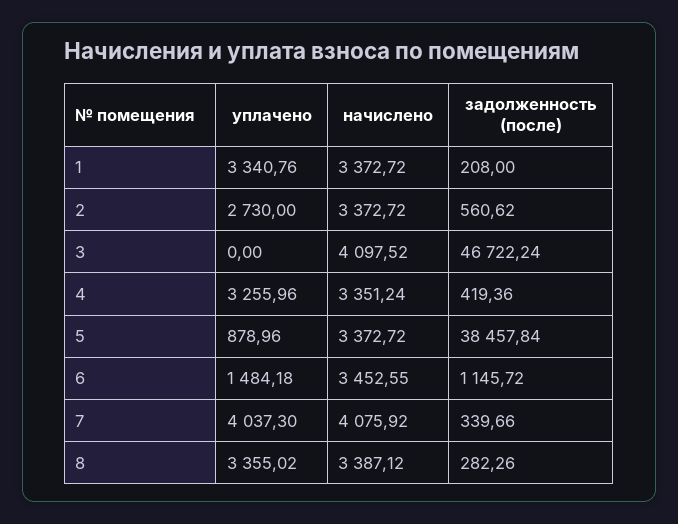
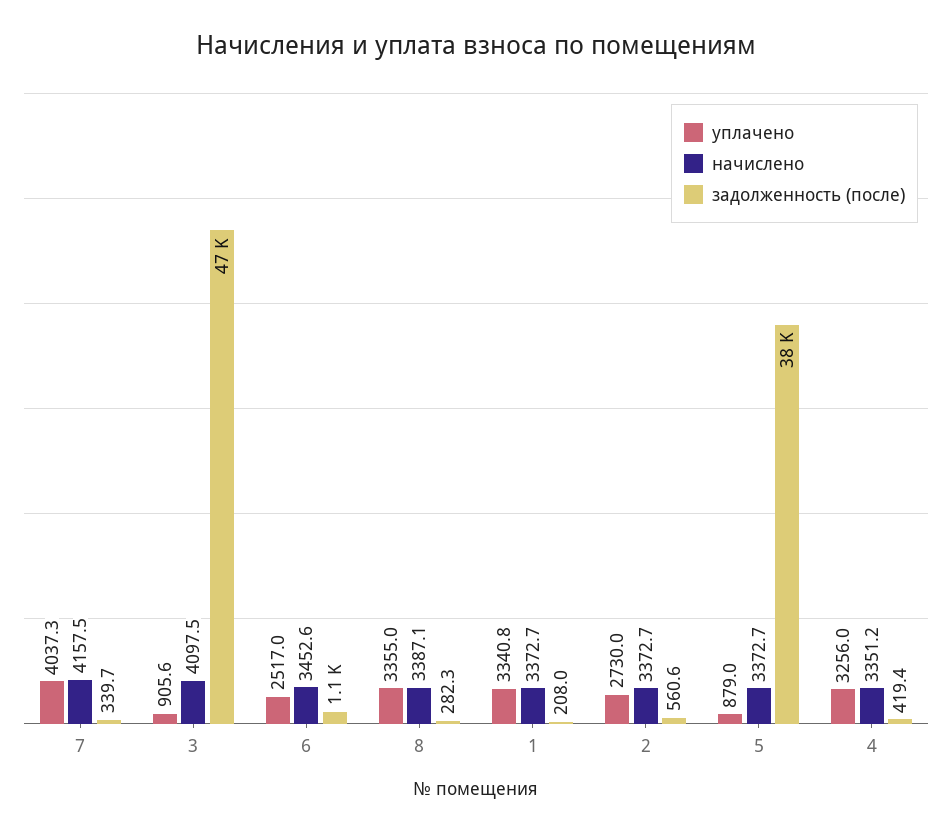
уплачено, 3: 0 -> 905.6
уплачено, 6: 1484.18 -> 2517
начислено, 7: 4075.92 -> 4157.5

